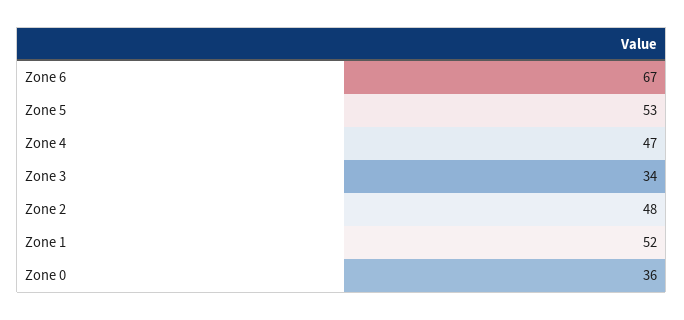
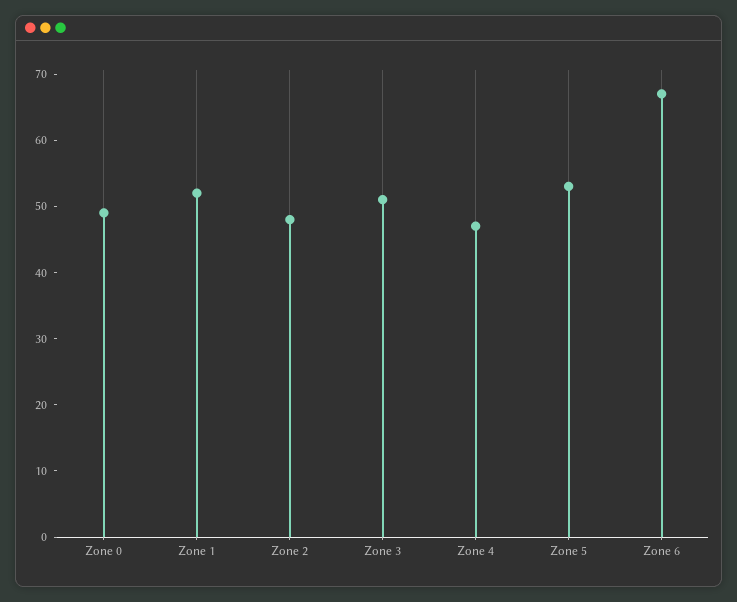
Zone 3: 34 -> 50
Zone 0: 36 -> 50

